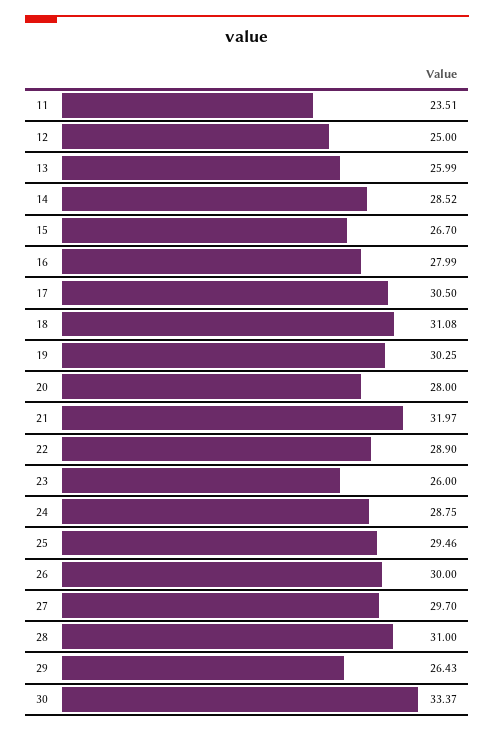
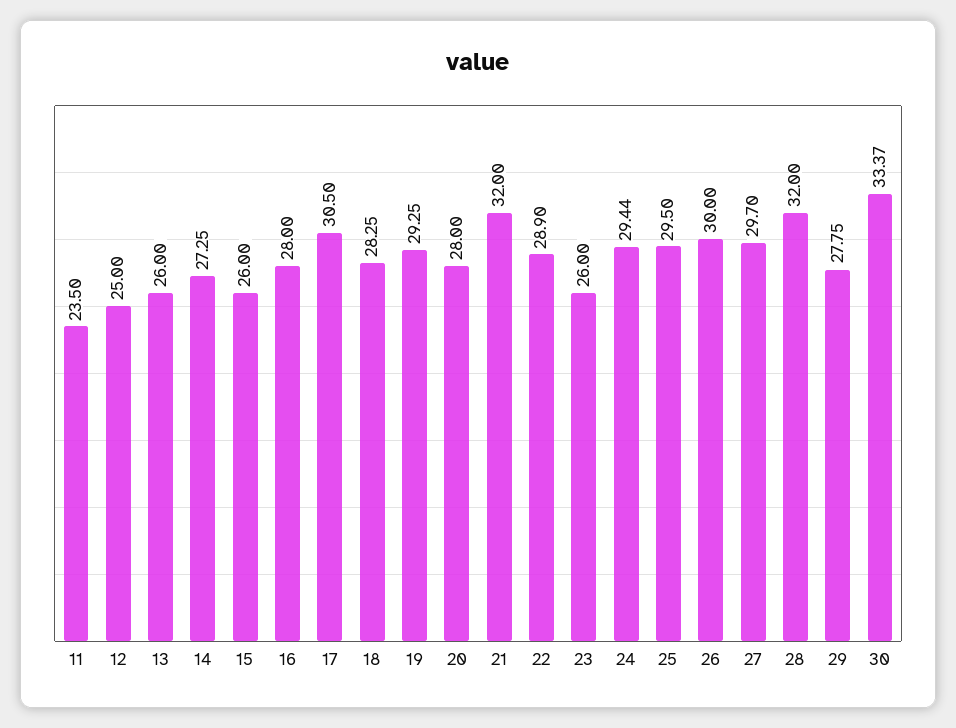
11: 23.51 -> 23.5
13: 25.99 -> 26
14: 28.52 -> 27.25
15: 26.7 -> 26
16: 27.99 -> 28
18: 31.08 -> 28.25
19: 30.25 -> 29.25
21: 31.97 -> 32
24: 28.75 -> 29.44
25: 29.46 -> 29.5
28: 31 -> 32
29: 26.43 -> 27.75

